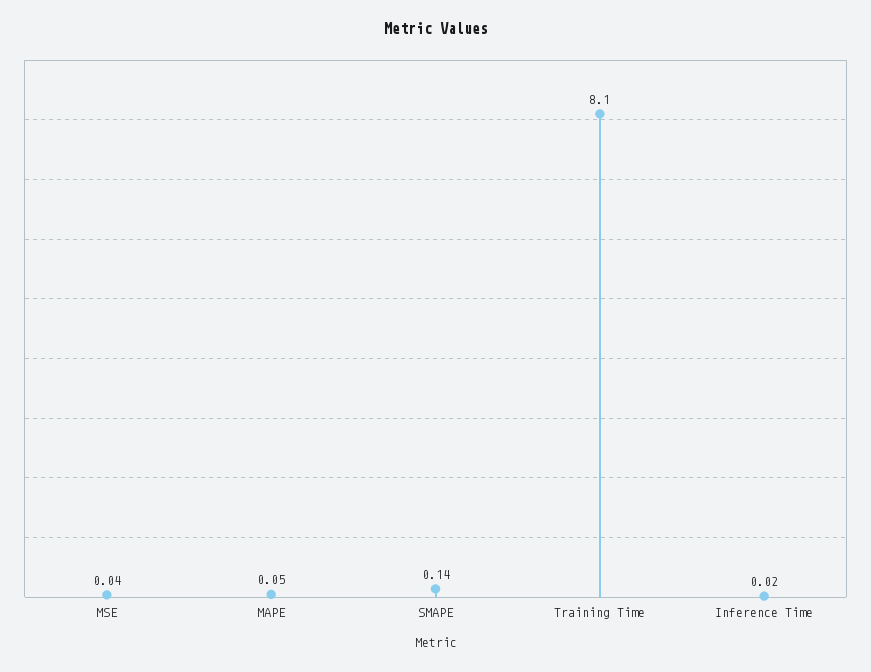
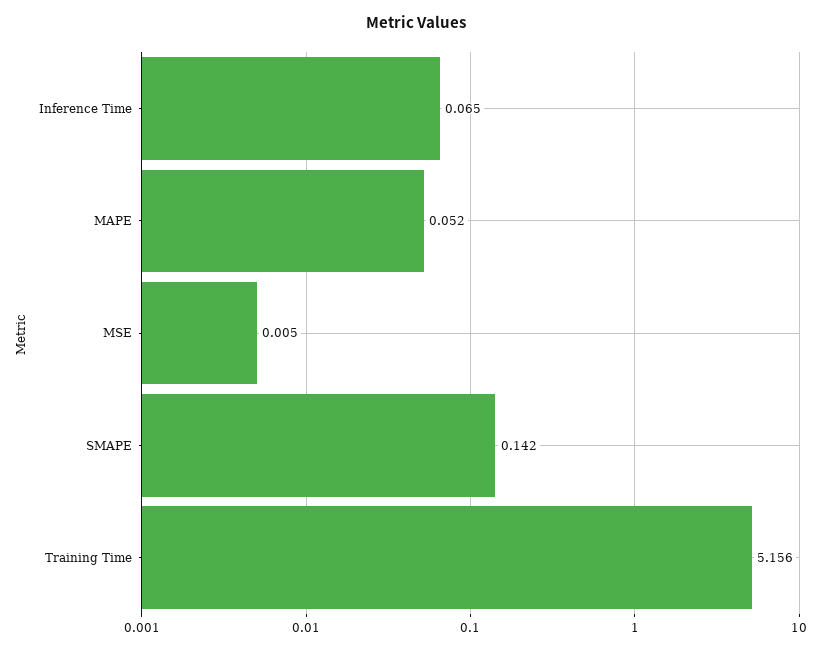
MSE: 0.04 -> 0.005
Training Time: 8.1 -> 5.156
Inference Time: 0.02 -> 0.065

